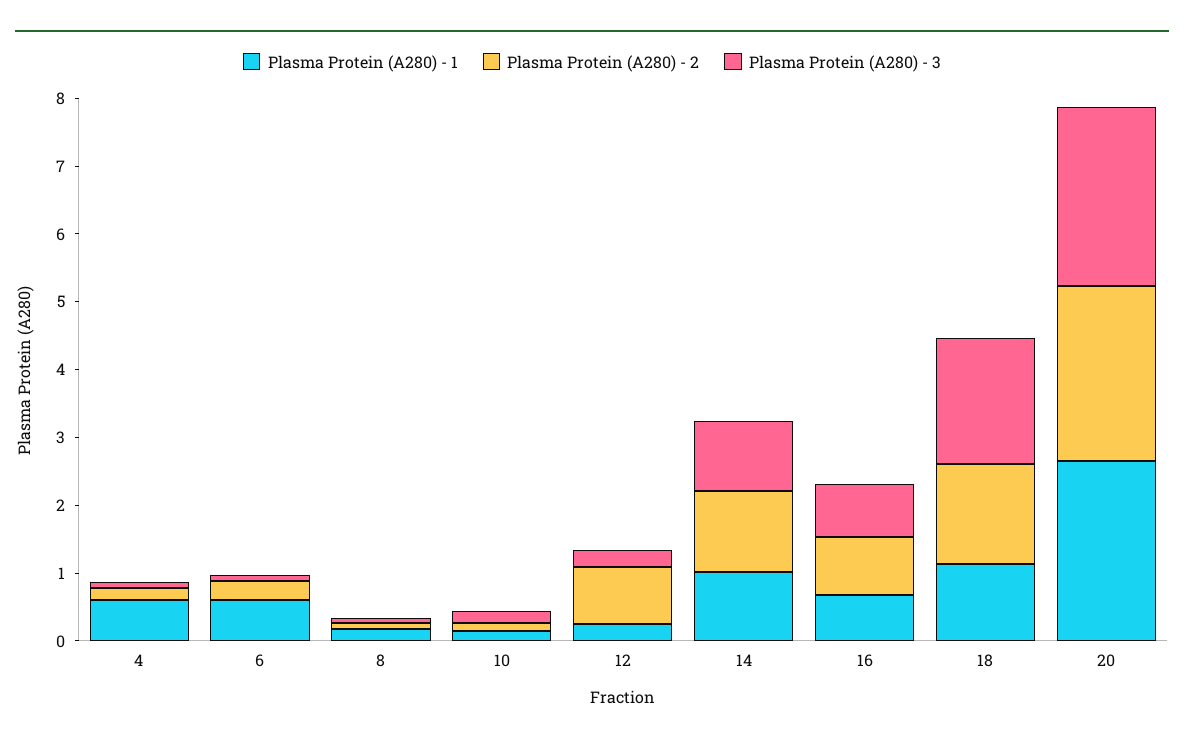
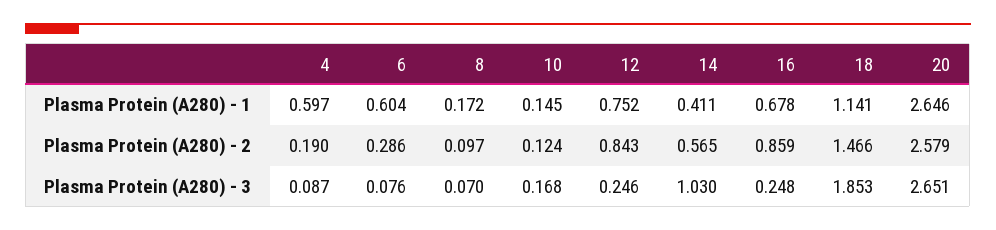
Plasma Protein (A280) - 1, 12: 0.2 -> 0.752
Plasma Protein (A280) - 1, 14: 1 -> 0.411
Plasma Protein (A280) - 2, 14: 1.2 -> 0.565
Plasma Protein (A280) - 3, 16: 0.8 -> 0.248

